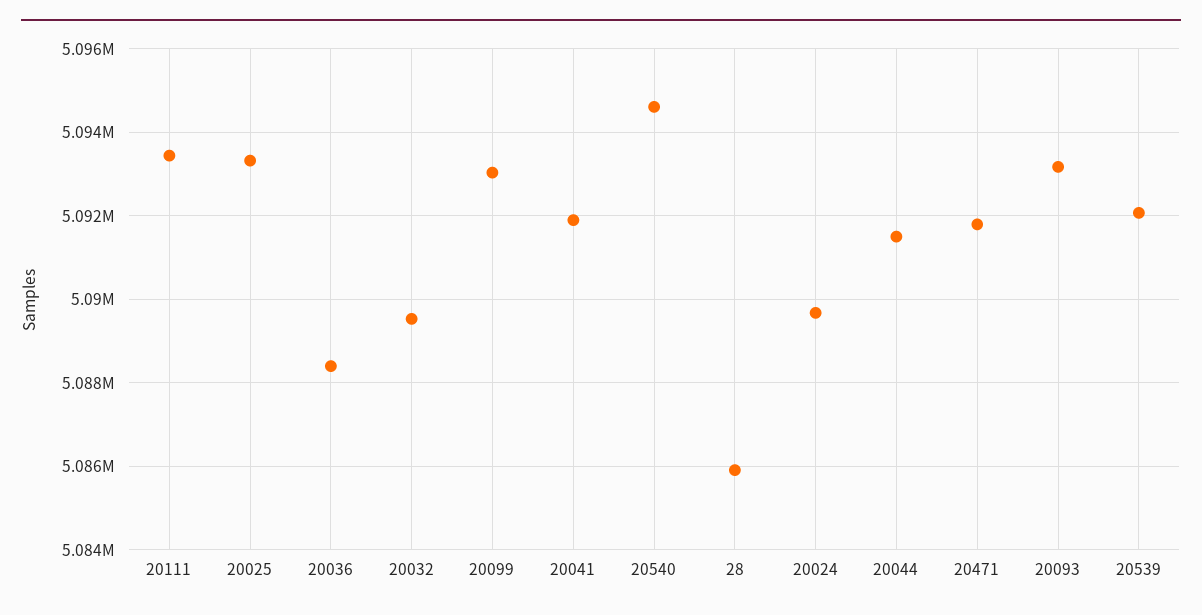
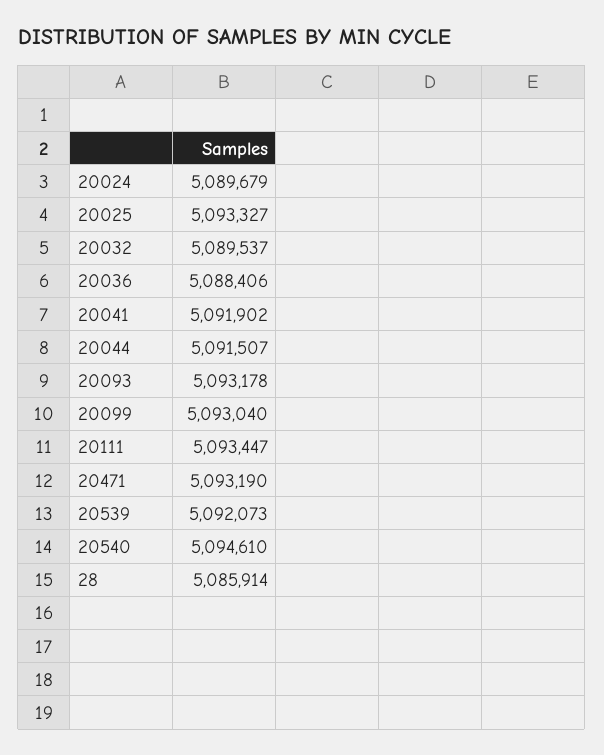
20471: 5091800 -> 5093190

